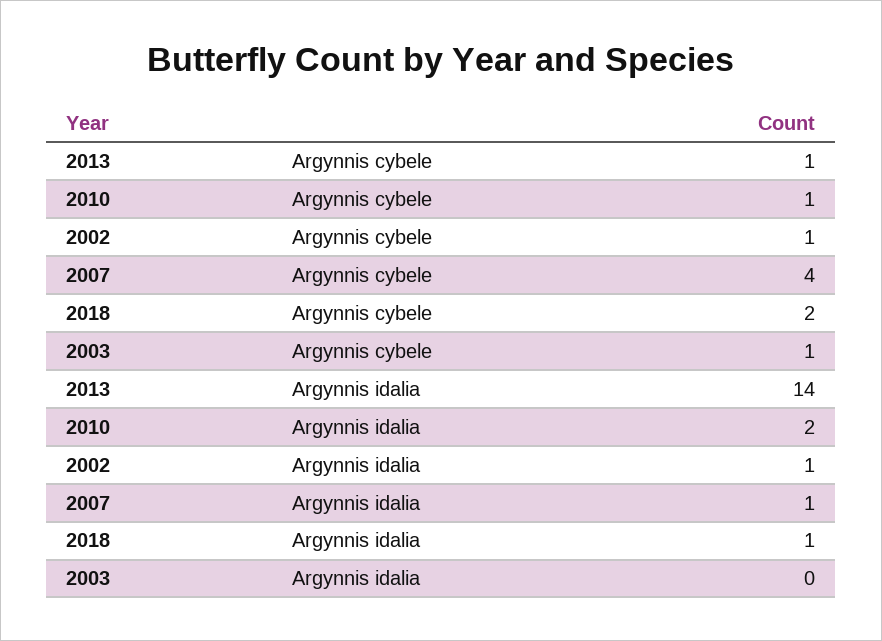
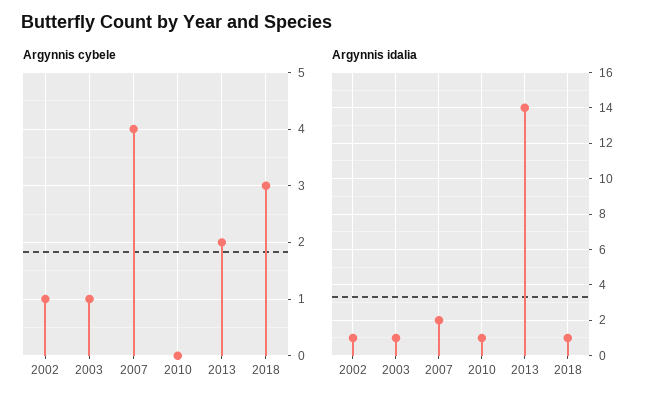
Argynnis cybele, 2013: 1 -> 2
Argynnis cybele, 2010: 1 -> 0
Argynnis cybele, 2018: 2 -> 3
Argynnis idalia, 2010: 2 -> 1
Argynnis idalia, 2007: 1 -> 2
Argynnis idalia, 2003: 0 -> 1

